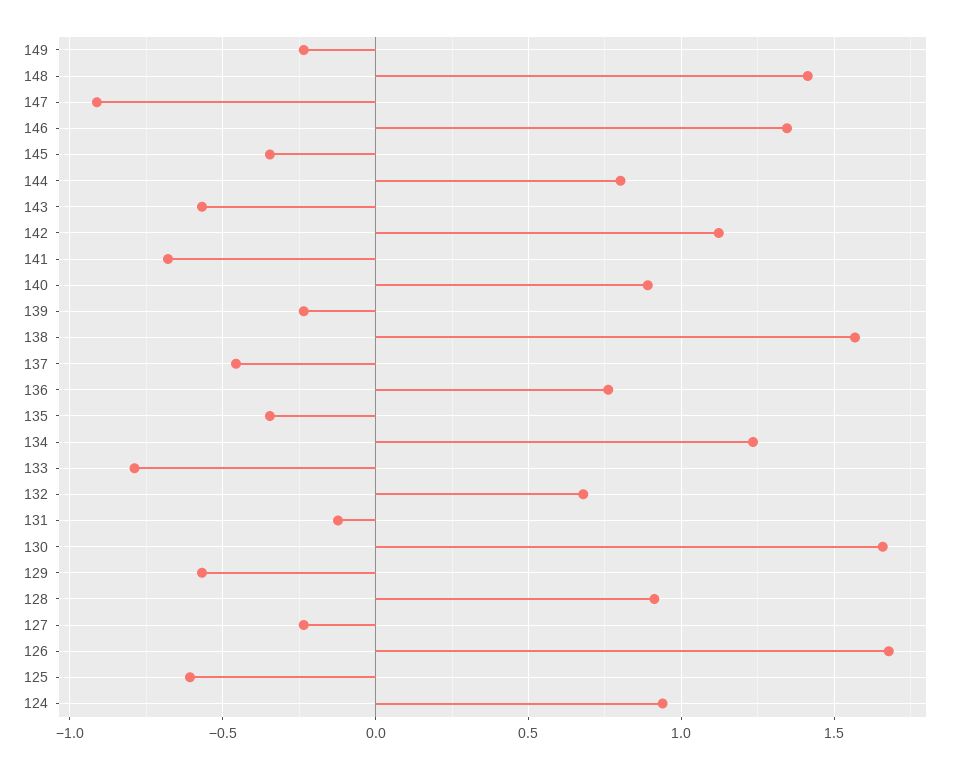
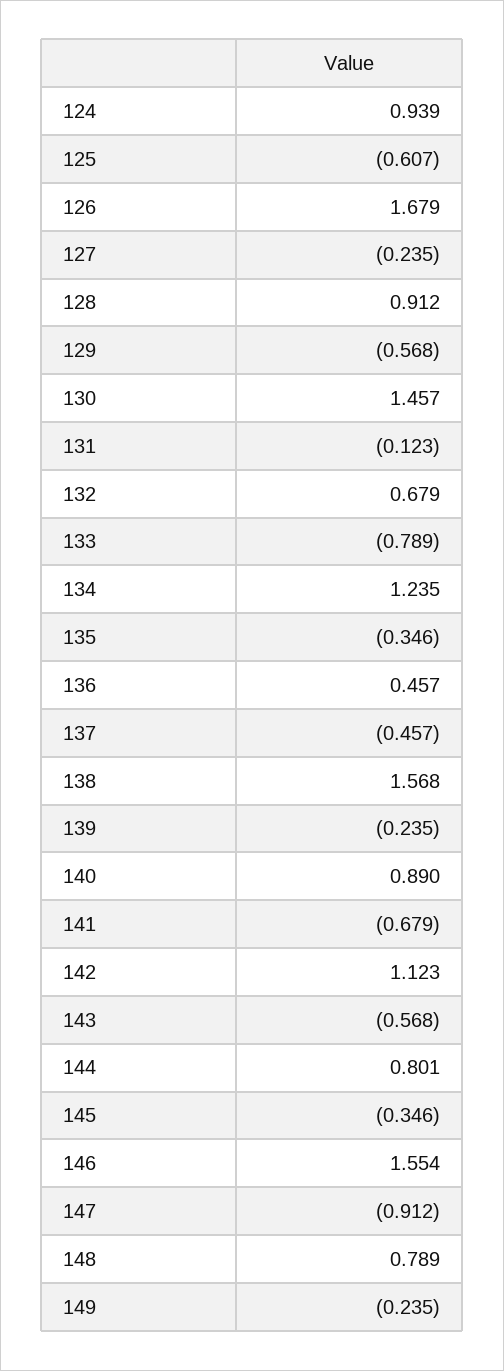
148: 1.4 -> 0.789
146: 1.35 -> 1.554
136: 0.75 -> 0.457
130: 1.65 -> 1.457

